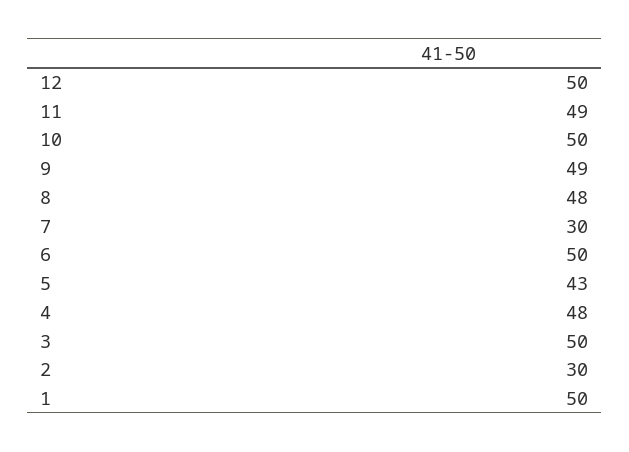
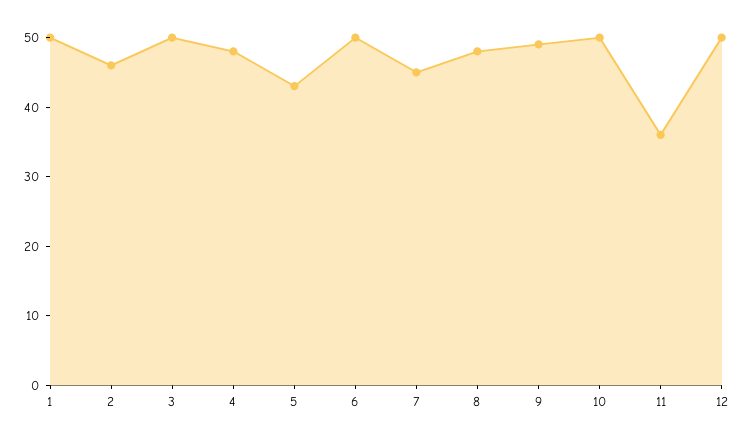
11: 49 -> 35
7: 30 -> 45
2: 30 -> 45

